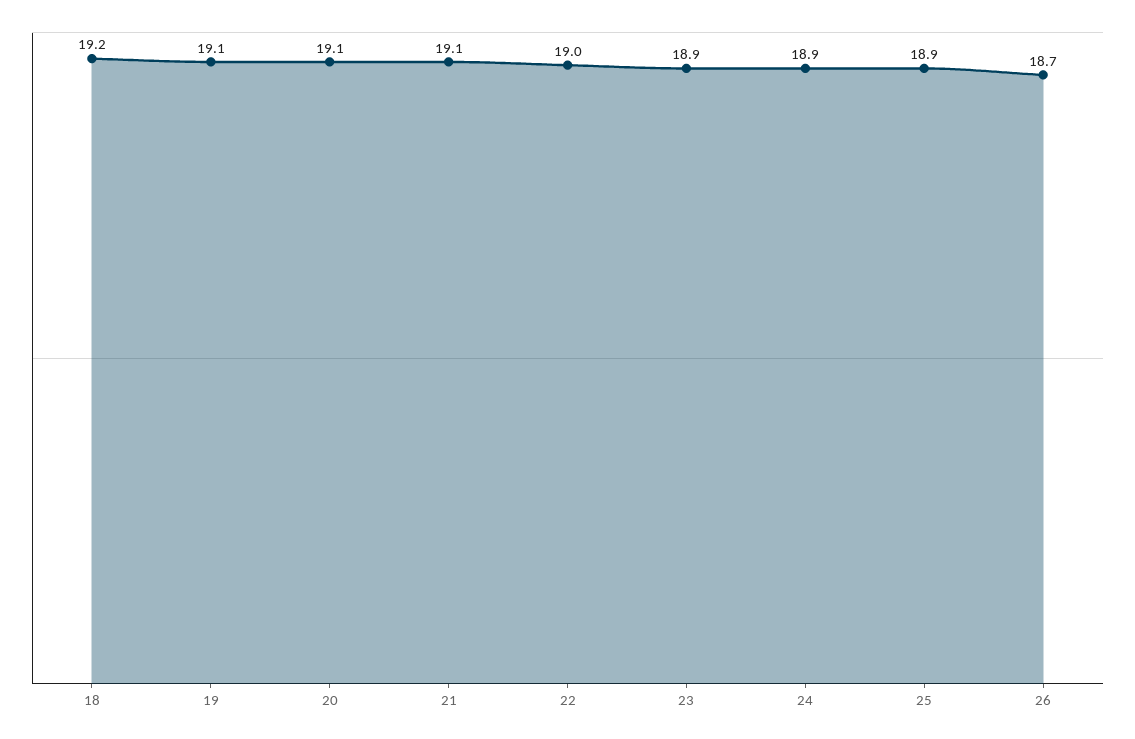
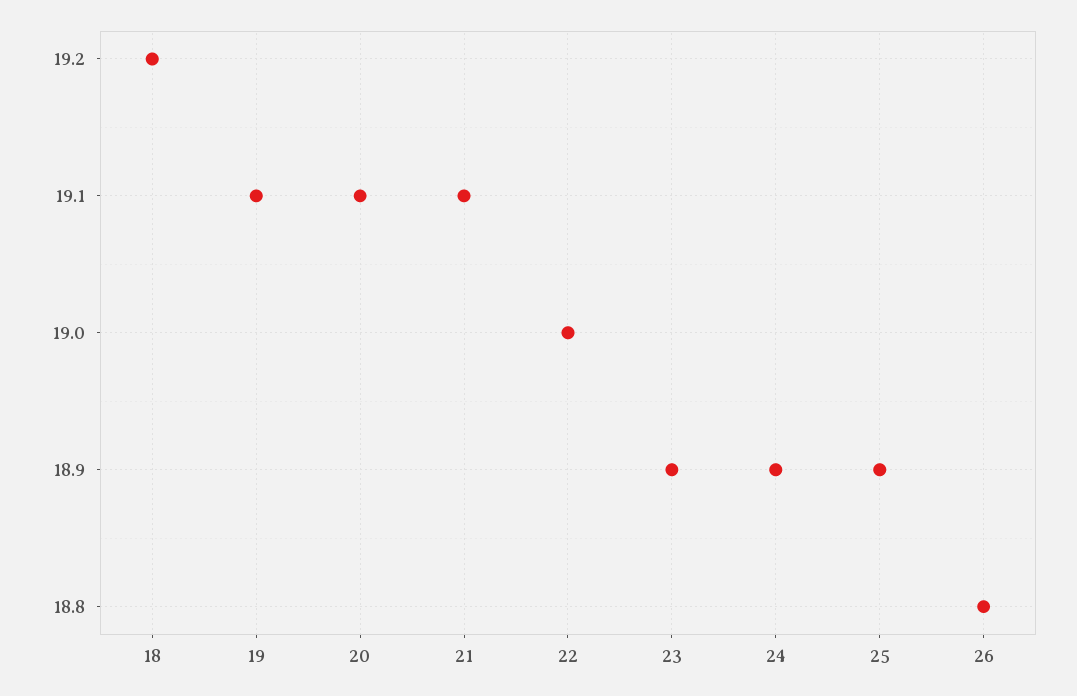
26: 18.7 -> 18.8

